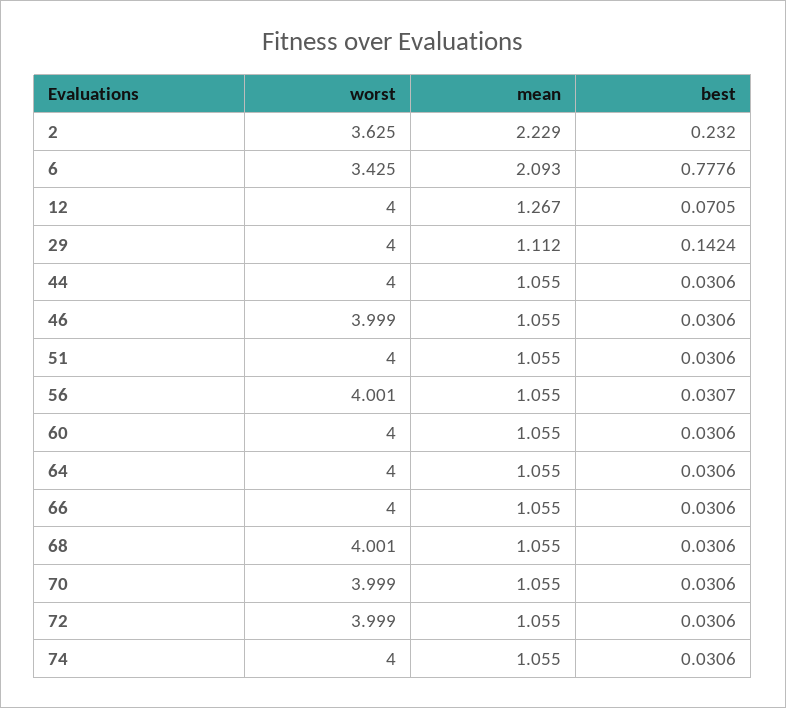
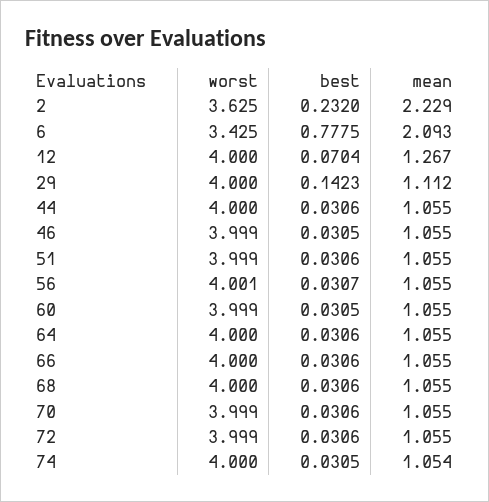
best, 6: 0.7776 -> 0.7775
best, 12: 0.0705 -> 0.0704
best, 29: 0.1424 -> 0.1423
best, 46: 0.0306 -> 0.0305
worst, 51: 4 -> 3.999
worst, 60: 4 -> 3.999
best, 60: 0.0306 -> 0.0305
worst, 68: 4.001 -> 4
mean, 74: 1.055 -> 1.054
best, 74: 0.0306 -> 0.0305

